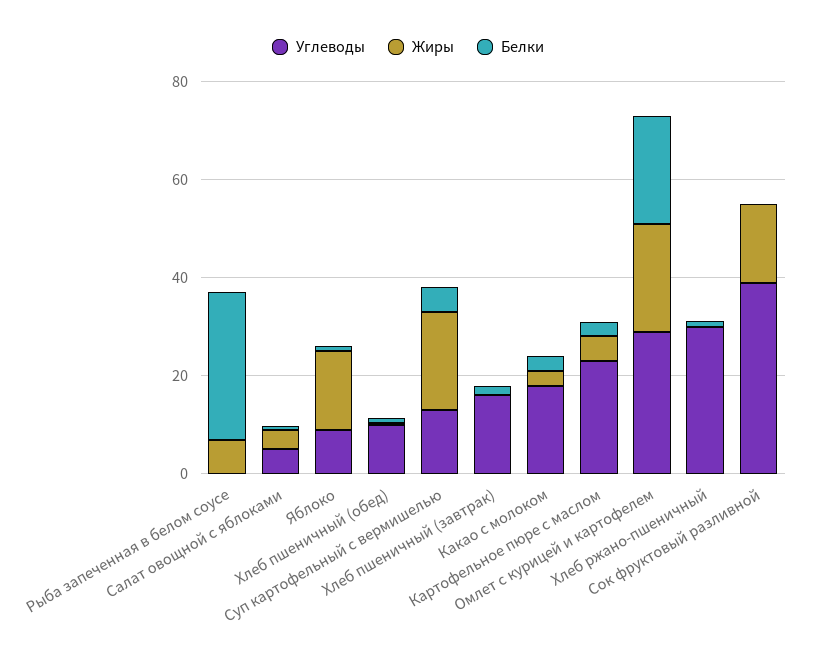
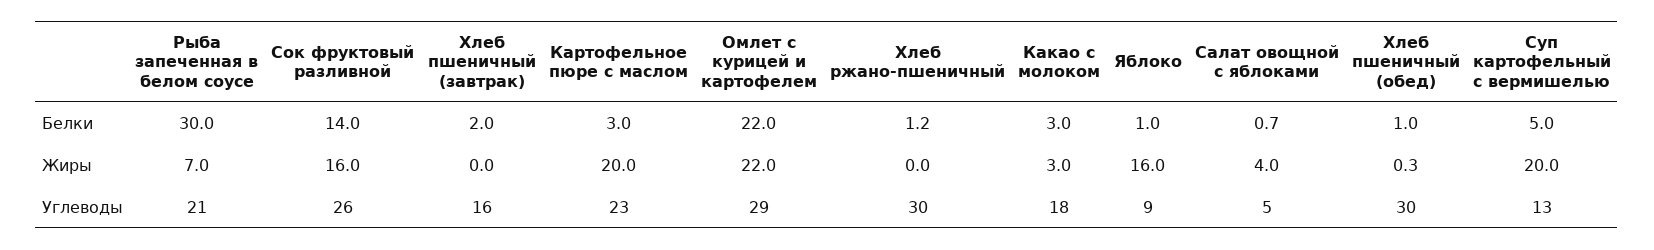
Углеводы, Рыба запеченная в белом соусе: 0 -> 21
Углеводы, Хлеб пшеничный (обед): 10 -> 30
Жиры, Картофельное пюре с маслом: 5 -> 20
Углеводы, Сок фруктовый разливной: 40 -> 26
Белки, Сок фруктовый разливной: 0 -> 14

